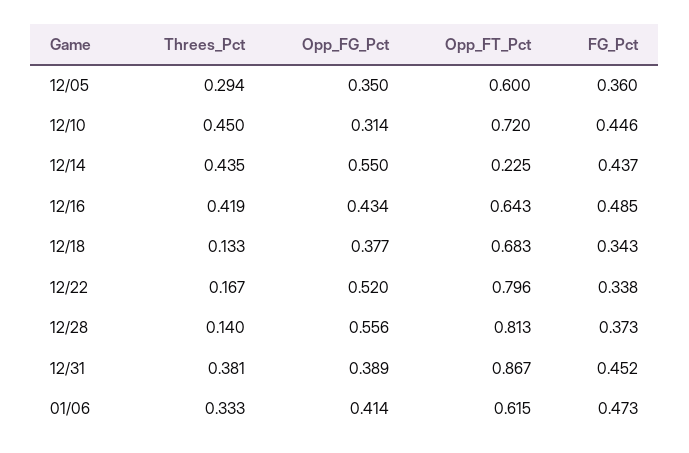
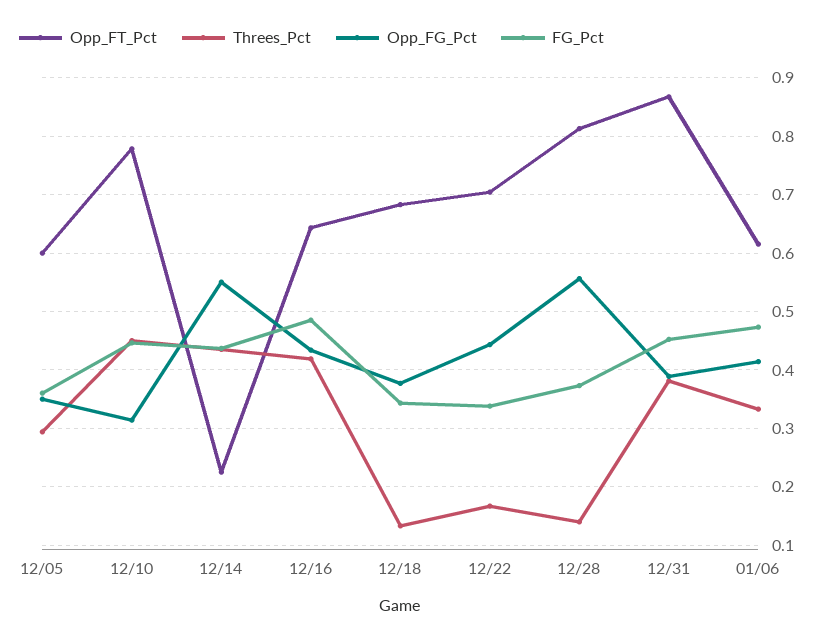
Opp_FT_Pct, 12/10: 0.72 -> 0.78
Opp_FG_Pct, 12/22: 0.52 -> 0.44
Opp_FT_Pct, 12/22: 0.796 -> 0.7

